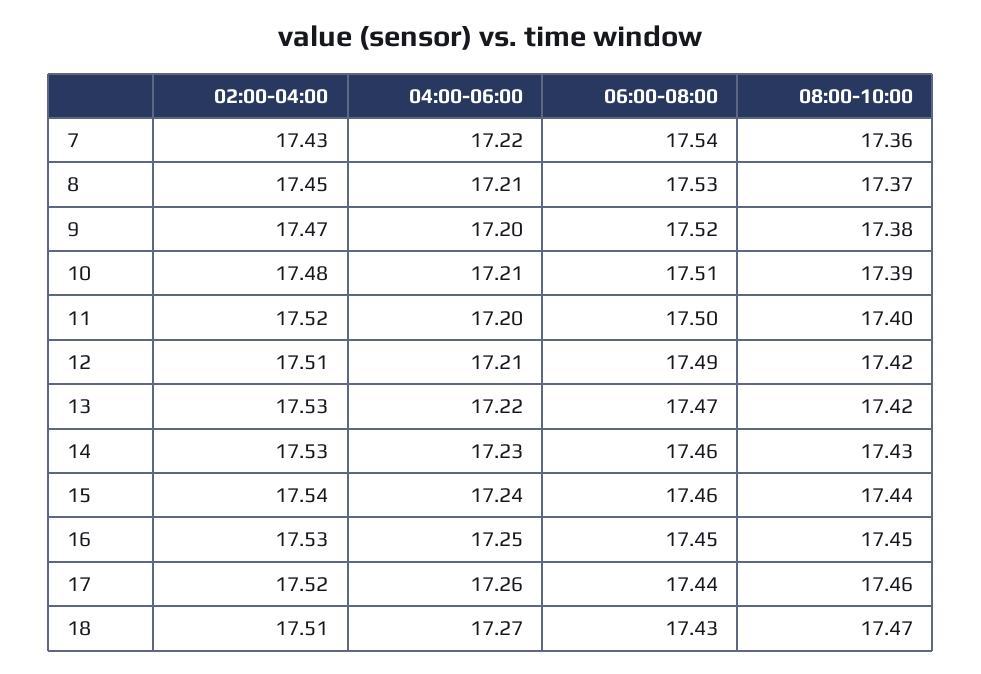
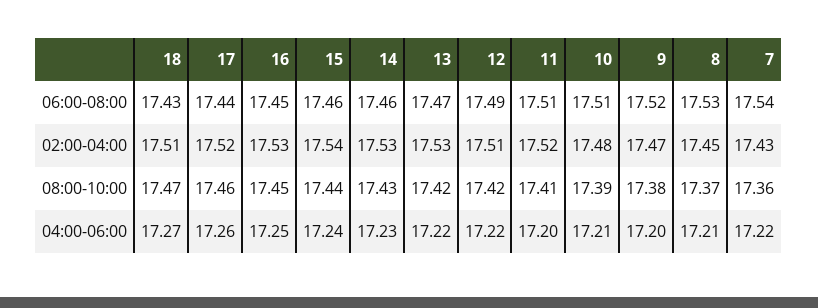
06:00-08:00, 11: 17.5 -> 17.51
08:00-10:00, 11: 17.4 -> 17.41
04:00-06:00, 12: 17.21 -> 17.22

